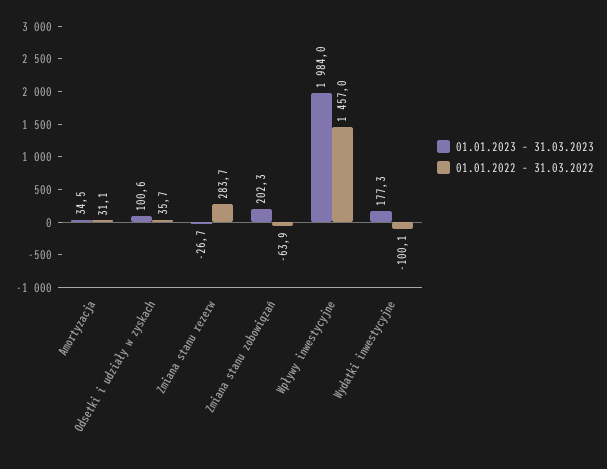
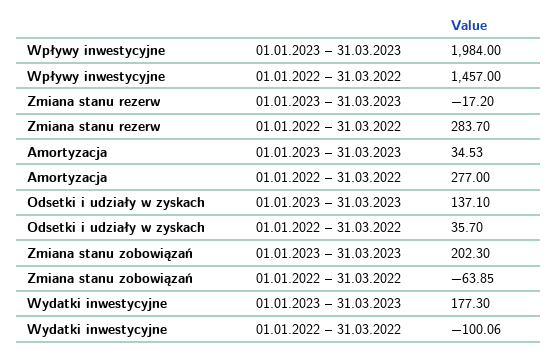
01.01.2022 – 31.03.2022, Amortyzacja: 31.1 -> 277
01.01.2023 – 31.03.2023, Odsetki i udziały w zyskach: 100.6 -> 137.1
01.01.2023 – 31.03.2023, Zmiana stanu rezerw: -26.7 -> -17.2

